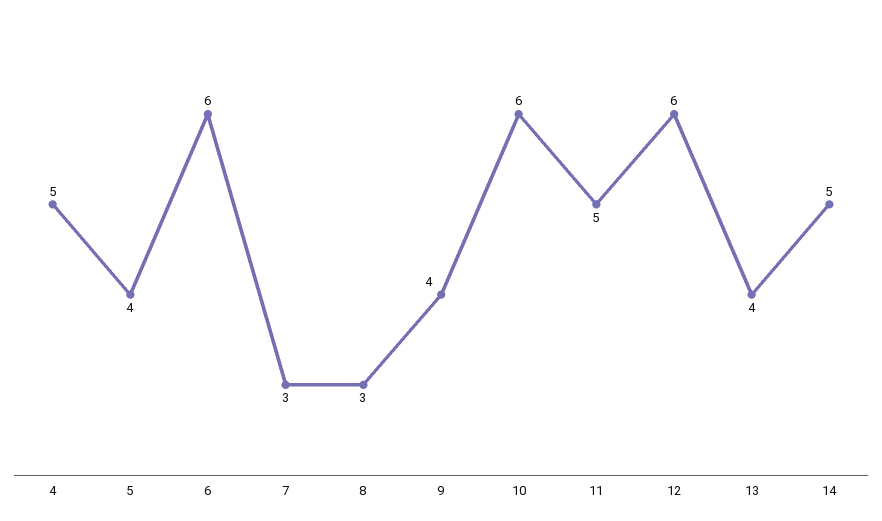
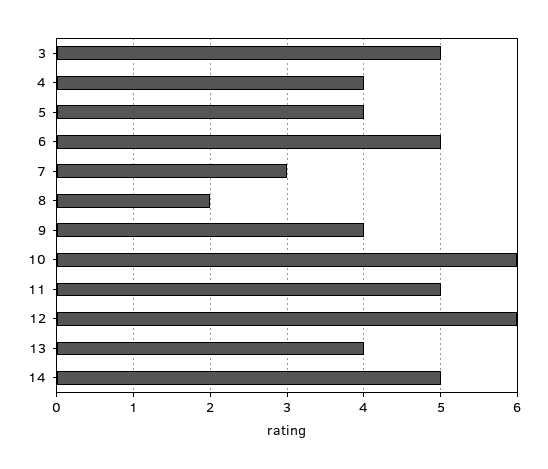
4: 5 -> 4
6: 6 -> 5
8: 3 -> 2
3: none -> 5

